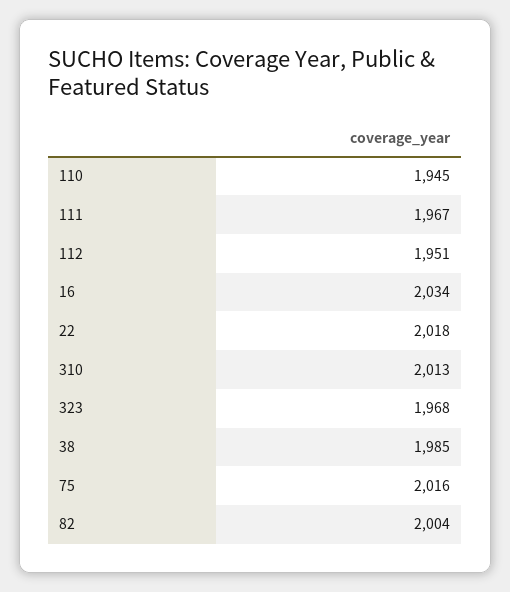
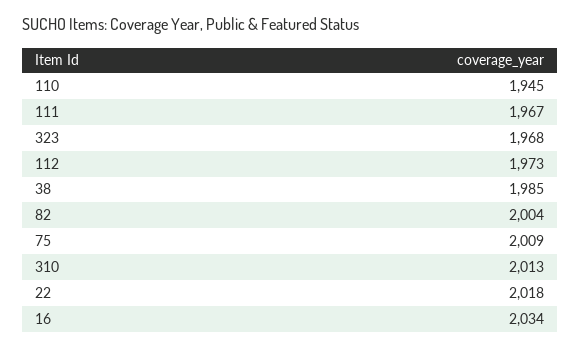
112: 1951 -> 1973
75: 2016 -> 2009

